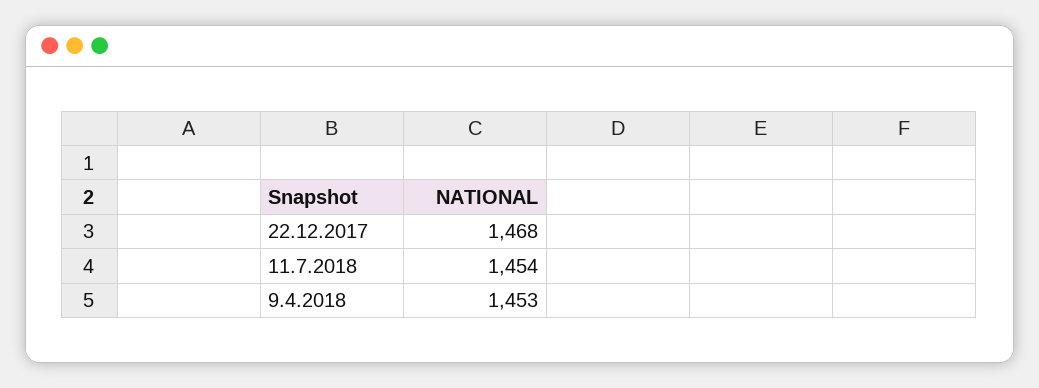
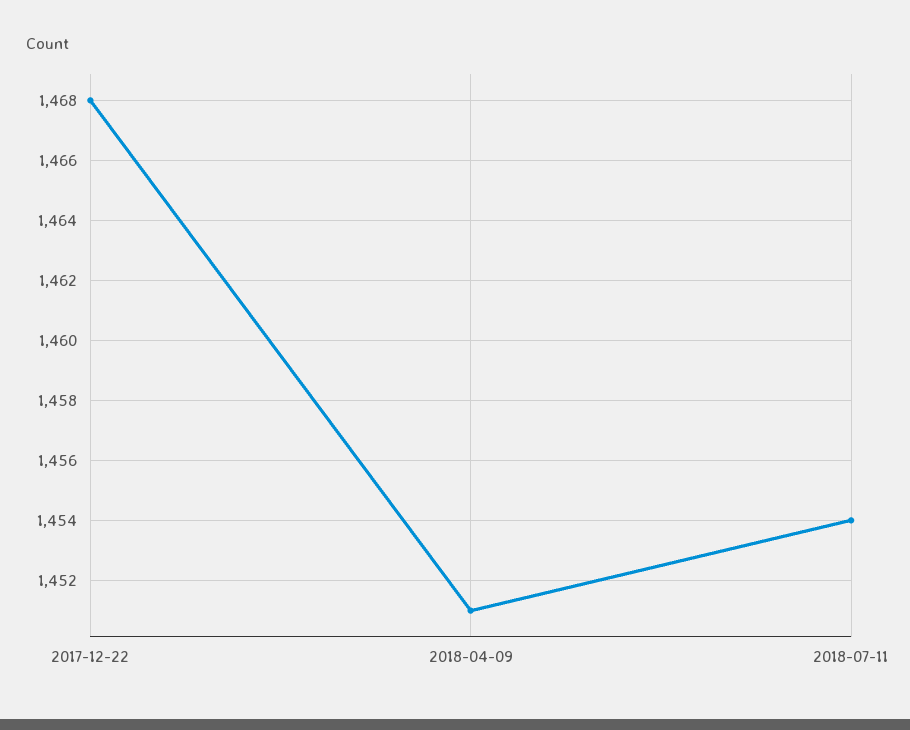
9.4.2018: 1453 -> 1451

